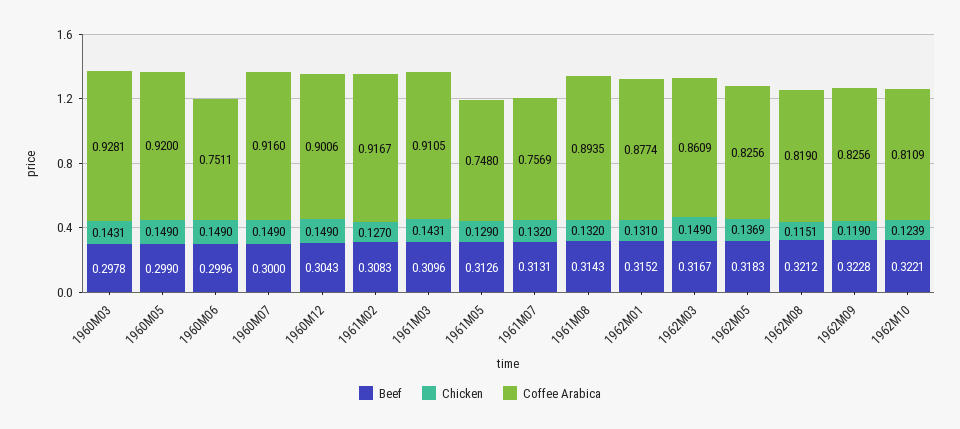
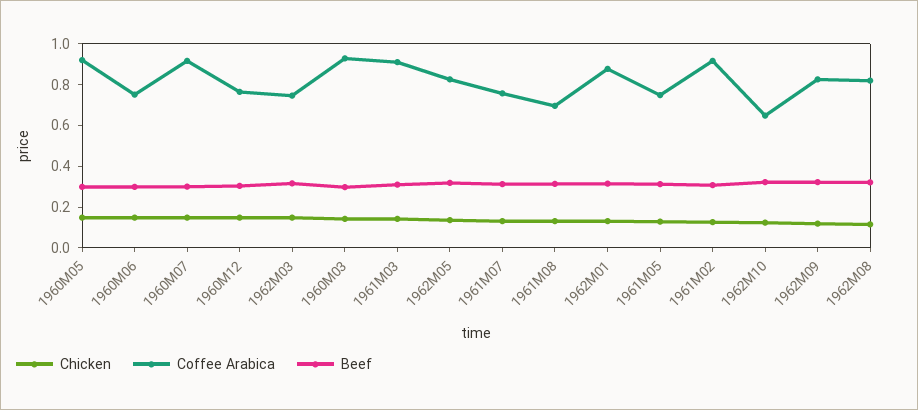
Coffee Arabica, 1960M12: 0.9006 -> 0.75
Coffee Arabica, 1961M08: 0.8935 -> 0.7
Coffee Arabica, 1962M03: 0.8609 -> 0.75
Coffee Arabica, 1962M10: 0.8109 -> 0.65

